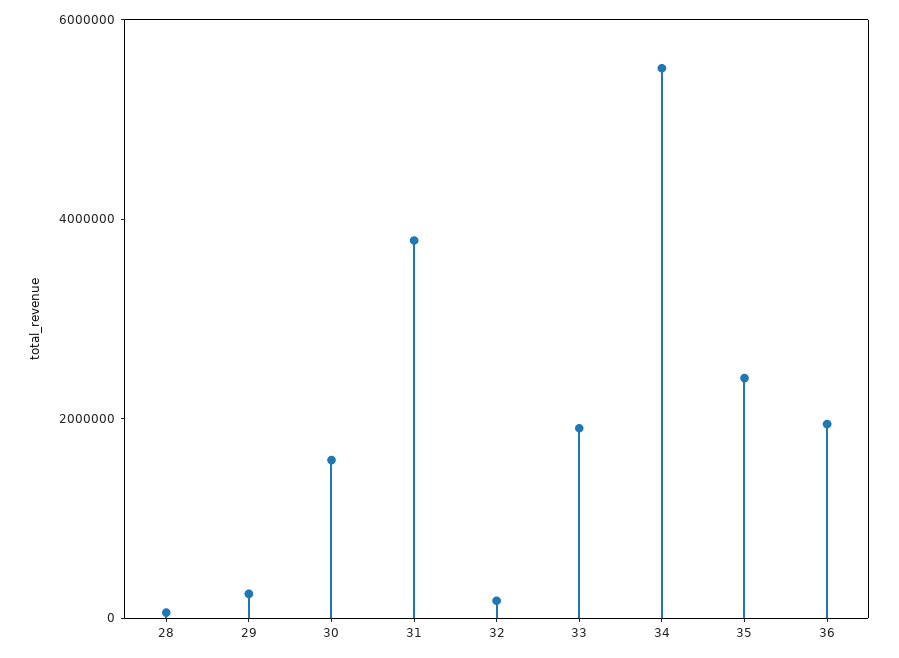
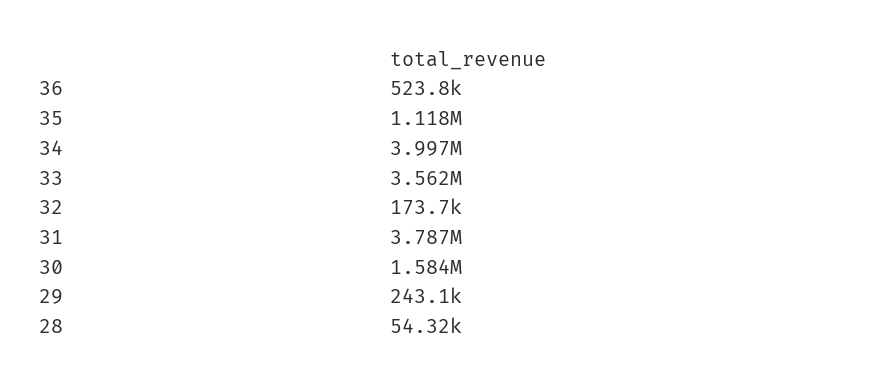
33: 2000000 -> 3562000
34: 5500000 -> 3997000
35: 2500000 -> 1118000
36: 2000000 -> 523800

